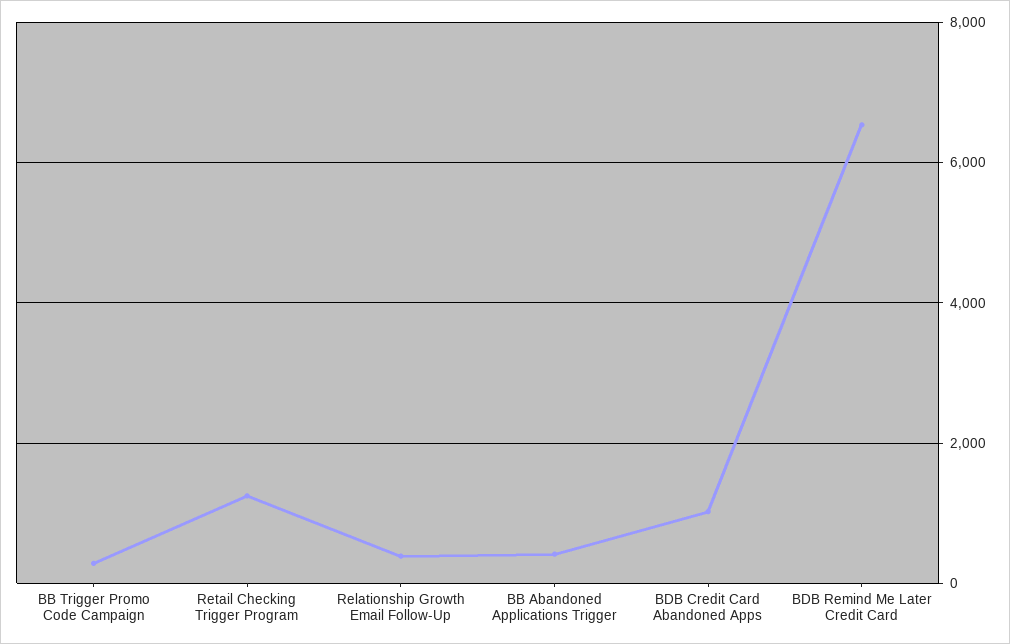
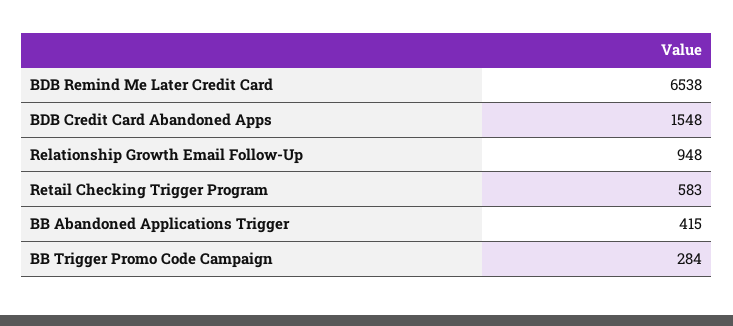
Retail Checking Trigger Program: 1200 -> 583
Relationship Growth Email Follow-Up: 400 -> 948
BDB Credit Card Abandoned Apps: 1000 -> 1548

